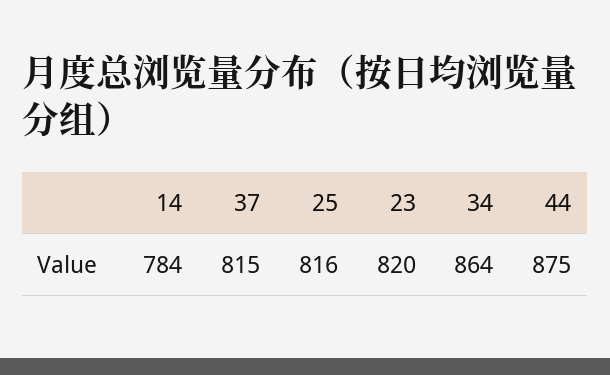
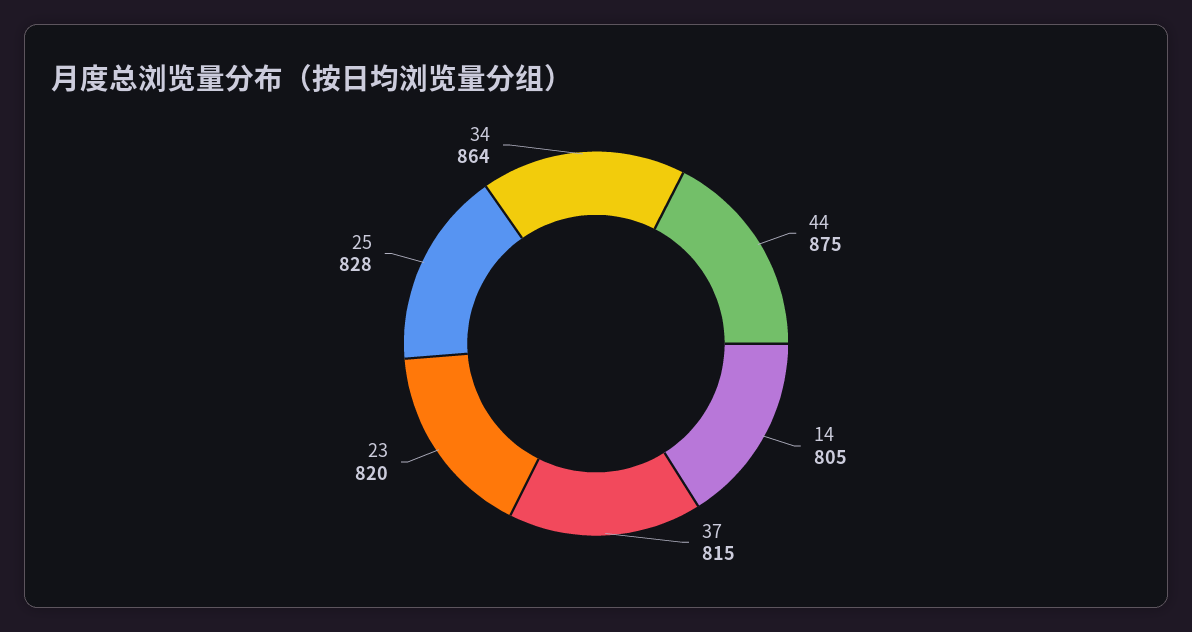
14: 784 -> 805
25: 816 -> 828

